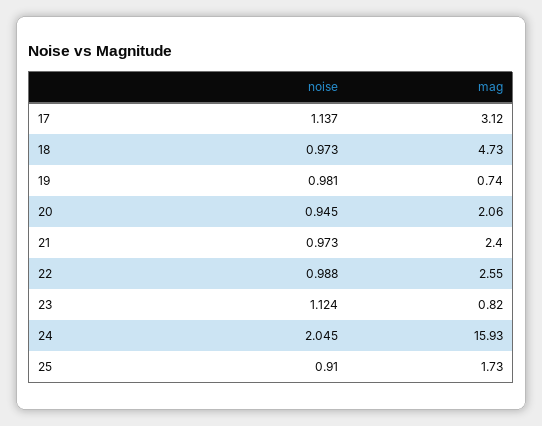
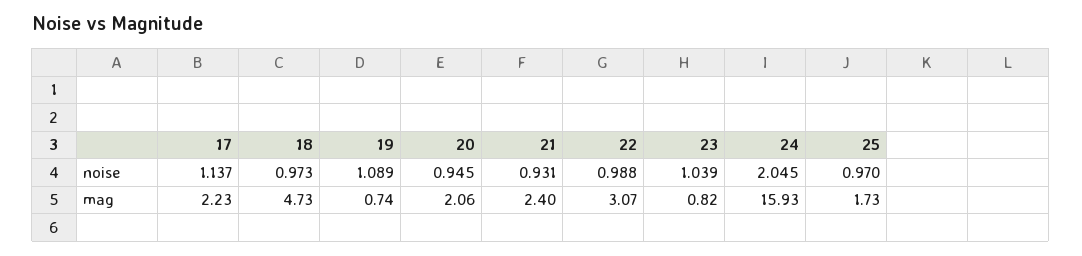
mag, 17: 3.12 -> 2.23
noise, 19: 0.981 -> 1.089
noise, 21: 0.973 -> 0.931
mag, 22: 2.55 -> 3.07
noise, 23: 1.124 -> 1.039
noise, 25: 0.91 -> 0.97

